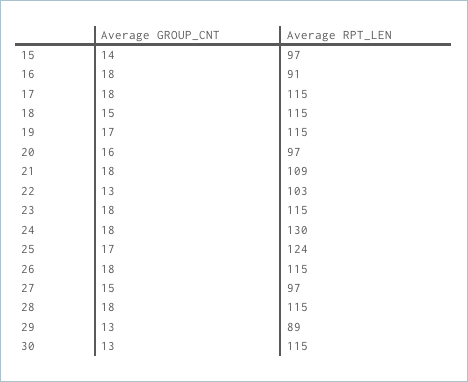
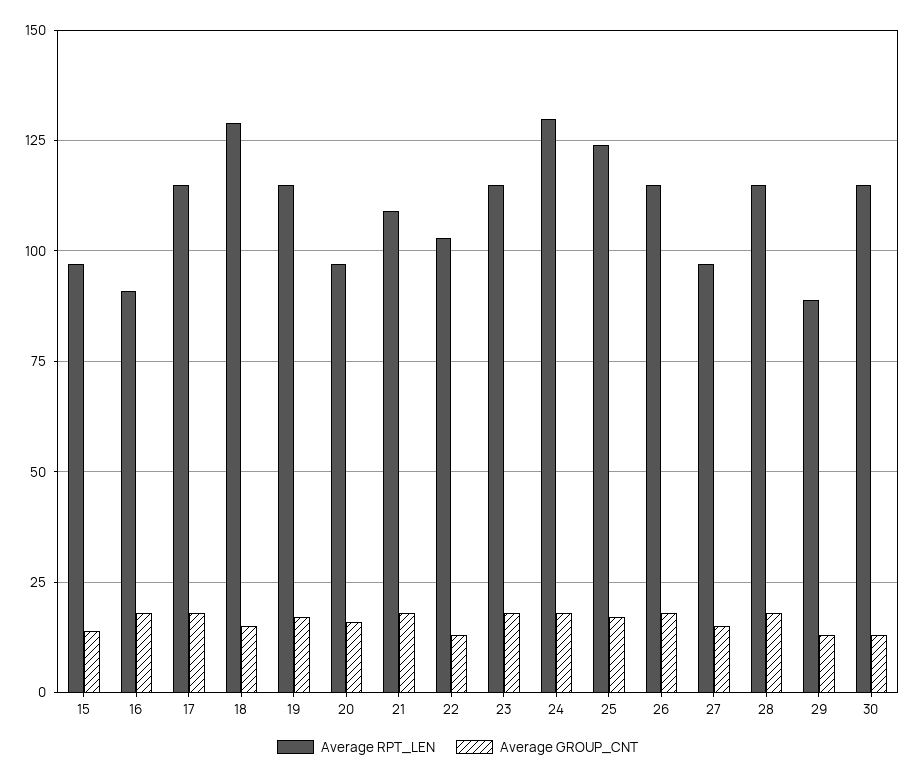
Average RPT_LEN, 18: 115 -> 130

